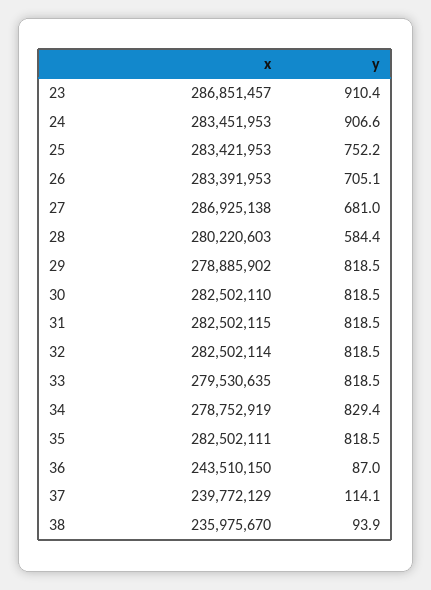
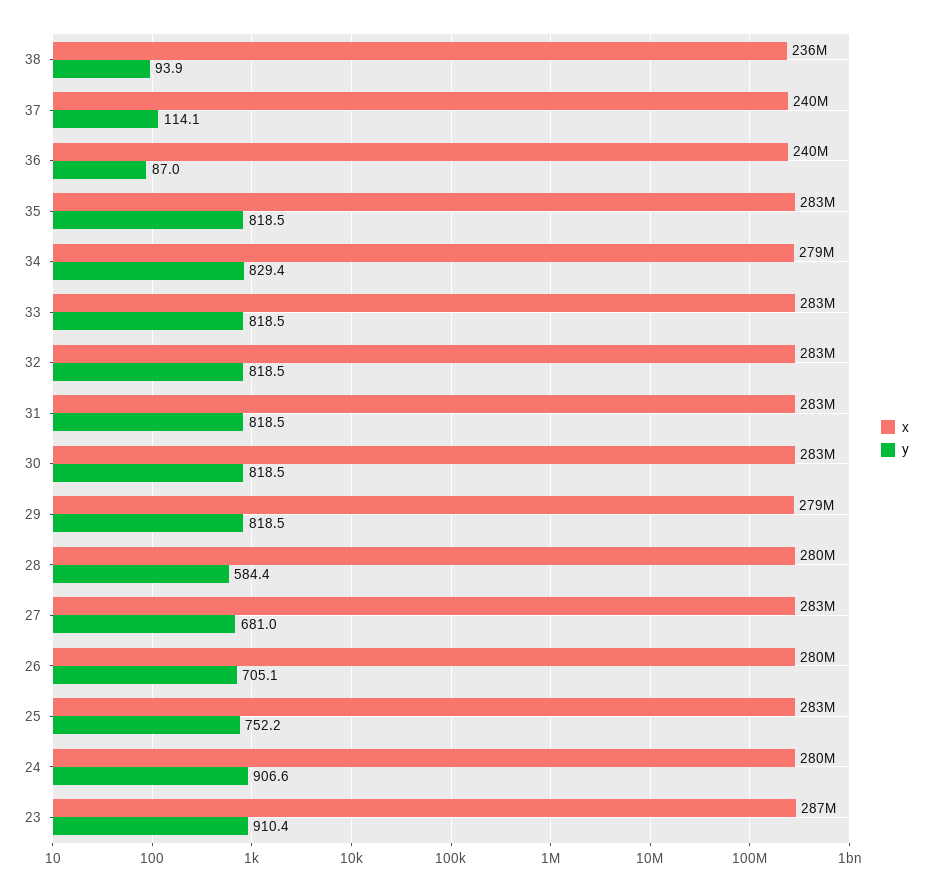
x, 24: 283451953 -> 280000000
x, 26: 283391953 -> 280000000
x, 27: 286925138 -> 283000000
x, 33: 279530635 -> 283000000
x, 36: 243510150 -> 240000000

